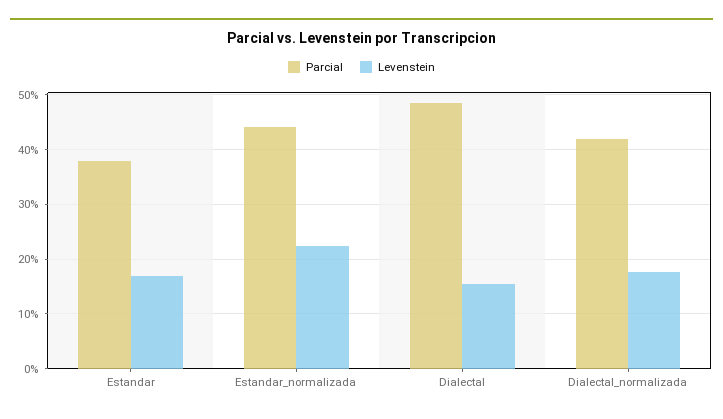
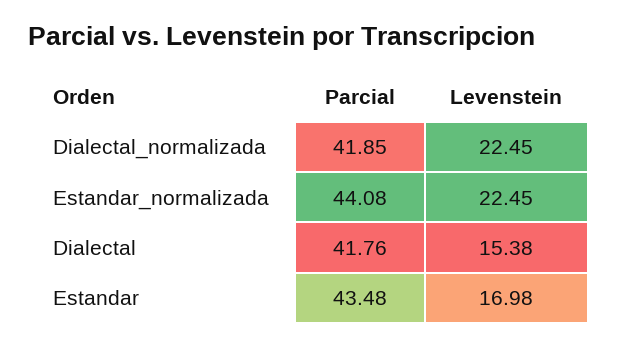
Parcial, Estandar: 38 -> 43.48
Parcial, Dialectal: 48 -> 41.76
Levenstein, Dialectal_normalizada: 18 -> 22.45

